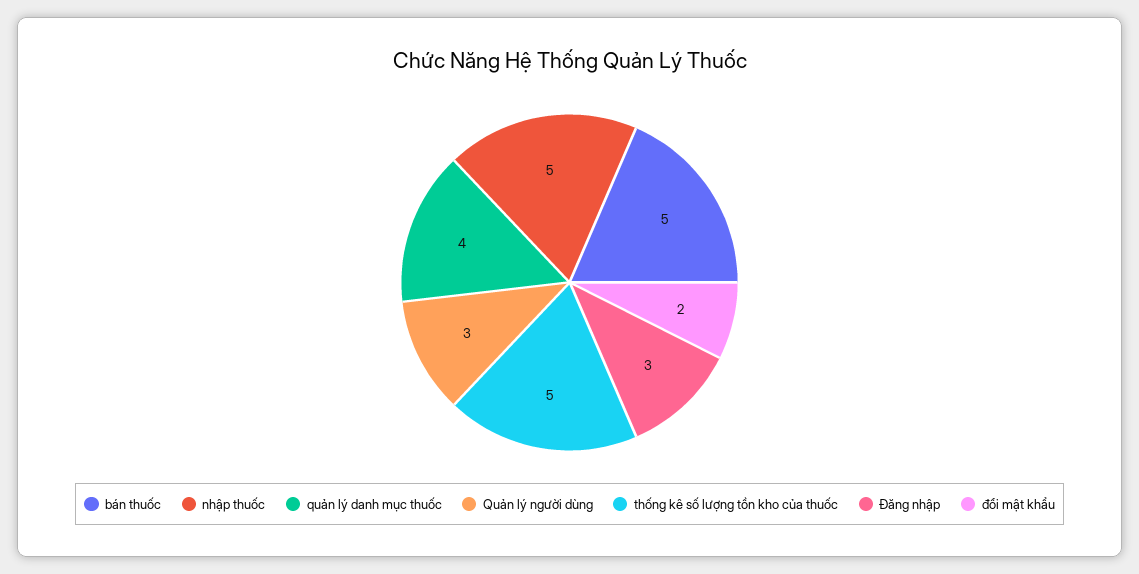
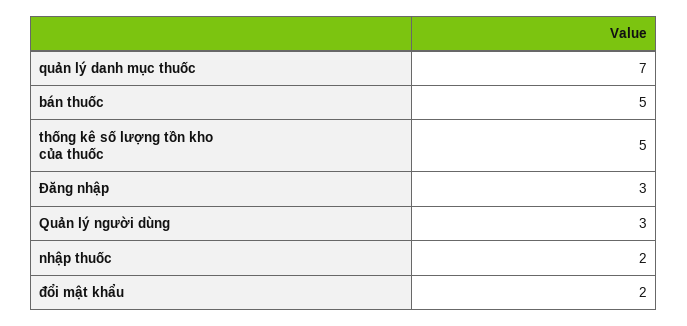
nhập thuốc: 5 -> 2
quản lý danh mục thuốc: 4 -> 7

